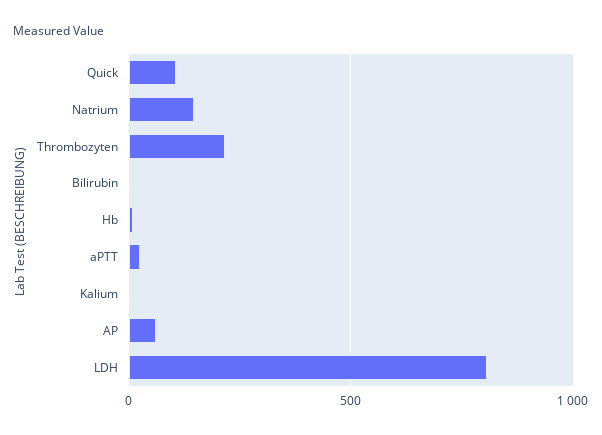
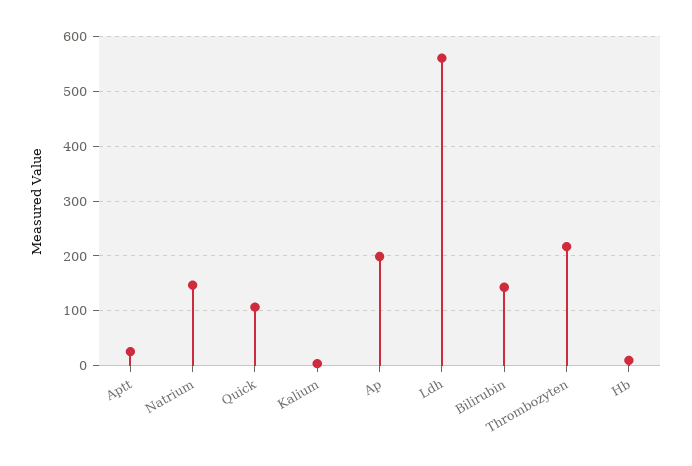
Bilirubin: 0 -> 140
AP: 50 -> 200
LDH: 800 -> 560

